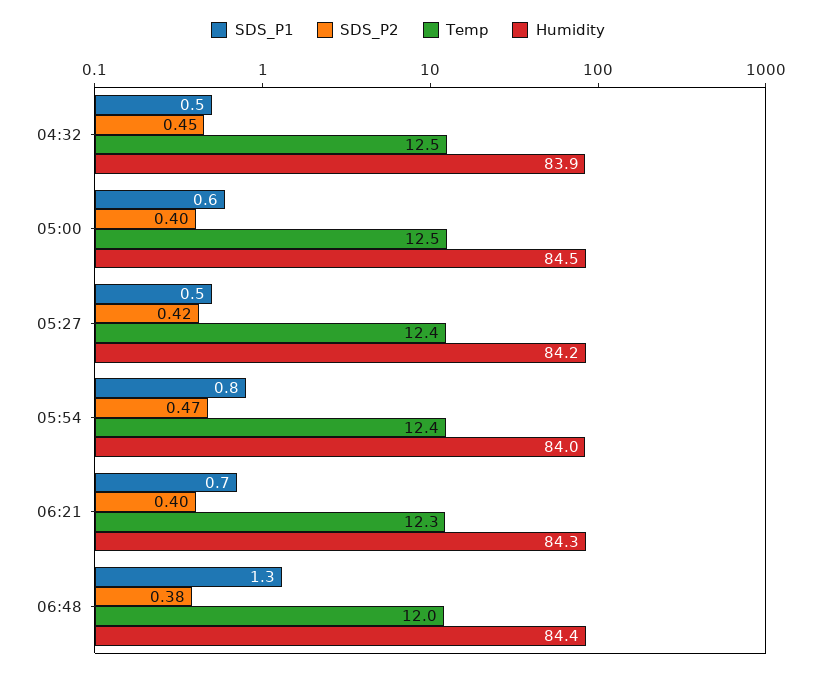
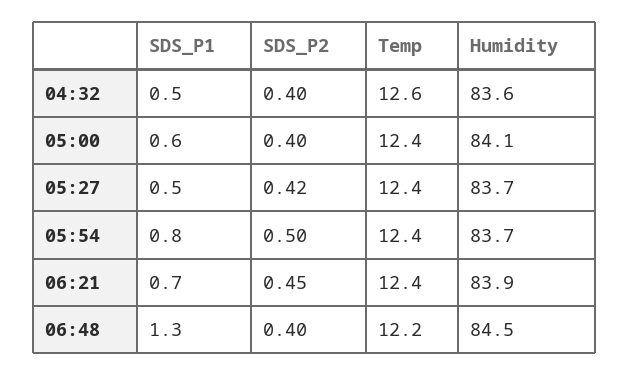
SDS_P2, 04:32: 0.45 -> 0.4
Temp, 04:32: 12.5 -> 12.6
Humidity, 04:32: 83.9 -> 83.6
Temp, 05:00: 12.5 -> 12.4
Humidity, 05:00: 84.5 -> 84.1
Humidity, 05:27: 84.2 -> 83.7
SDS_P2, 05:54: 0.47 -> 0.5
Humidity, 05:54: 84 -> 83.7
SDS_P2, 06:21: 0.4 -> 0.45
Temp, 06:21: 12.3 -> 12.4
Humidity, 06:21: 84.3 -> 83.9
SDS_P2, 06:48: 0.38 -> 0.4
Temp, 06:48: 12 -> 12.2
Humidity, 06:48: 84.4 -> 84.5

